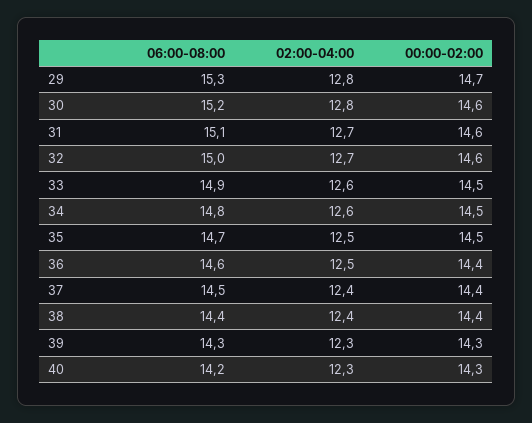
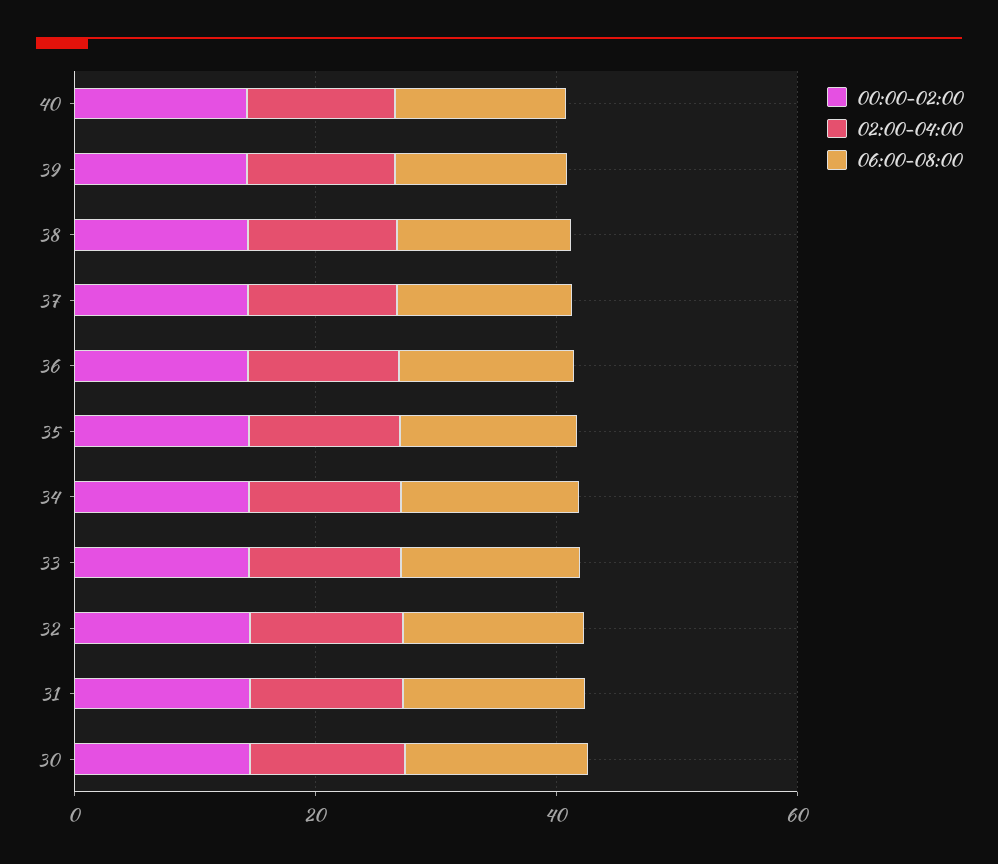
06:00-08:00, 29: 15.3 -> none
02:00-04:00, 29: 12.8 -> none
00:00-02:00, 29: 14.7 -> none

